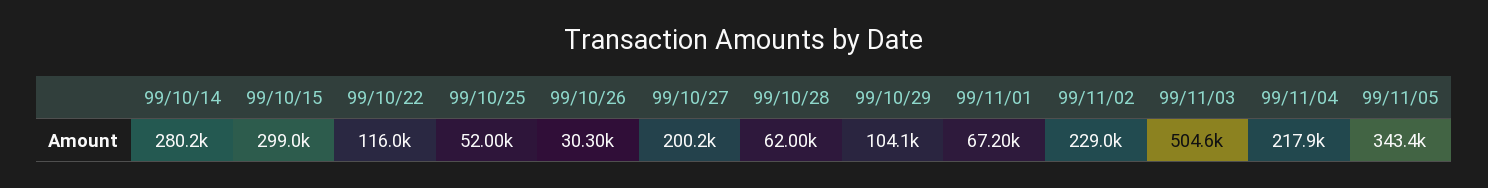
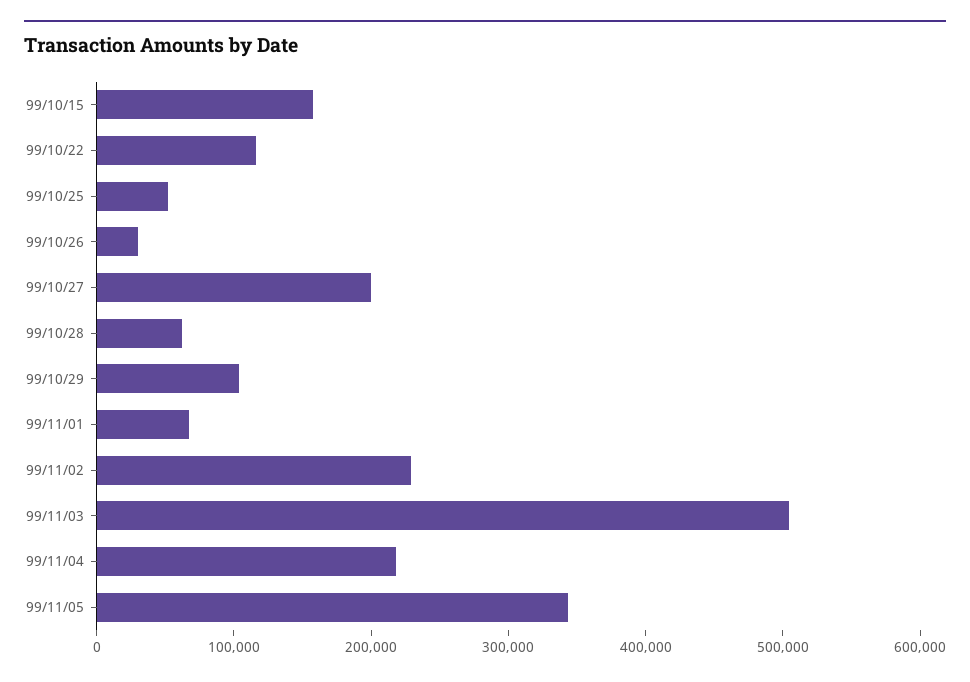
99/10/14: 280200 -> none
99/10/15: 299000 -> 160000

